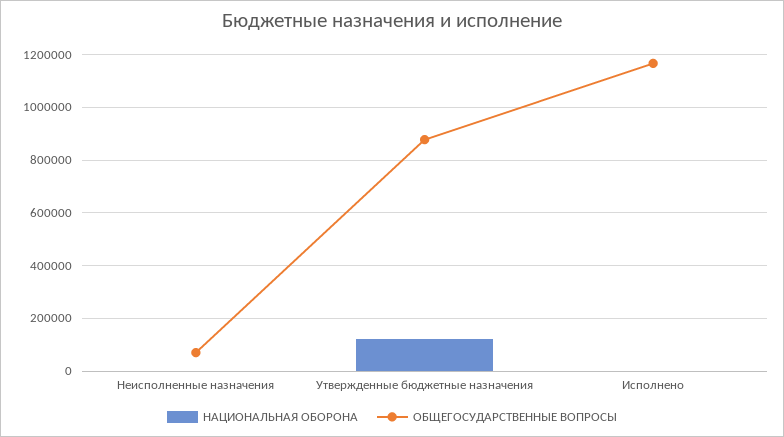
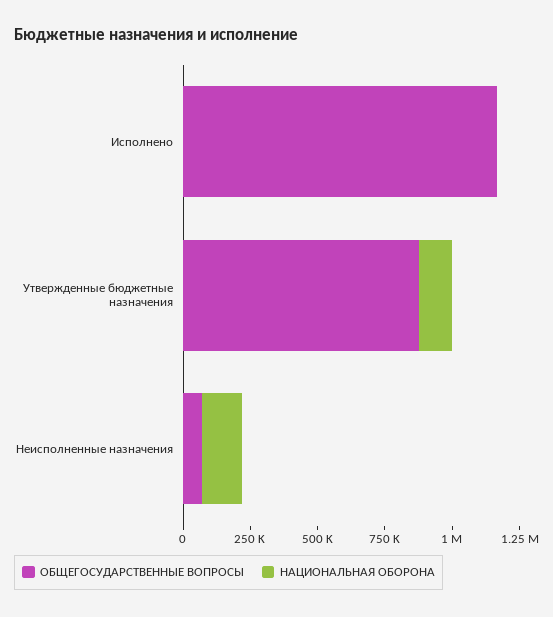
НАЦИОНАЛЬНАЯ ОБОРОНА, Неисполненные назначения: 0 -> 150000

